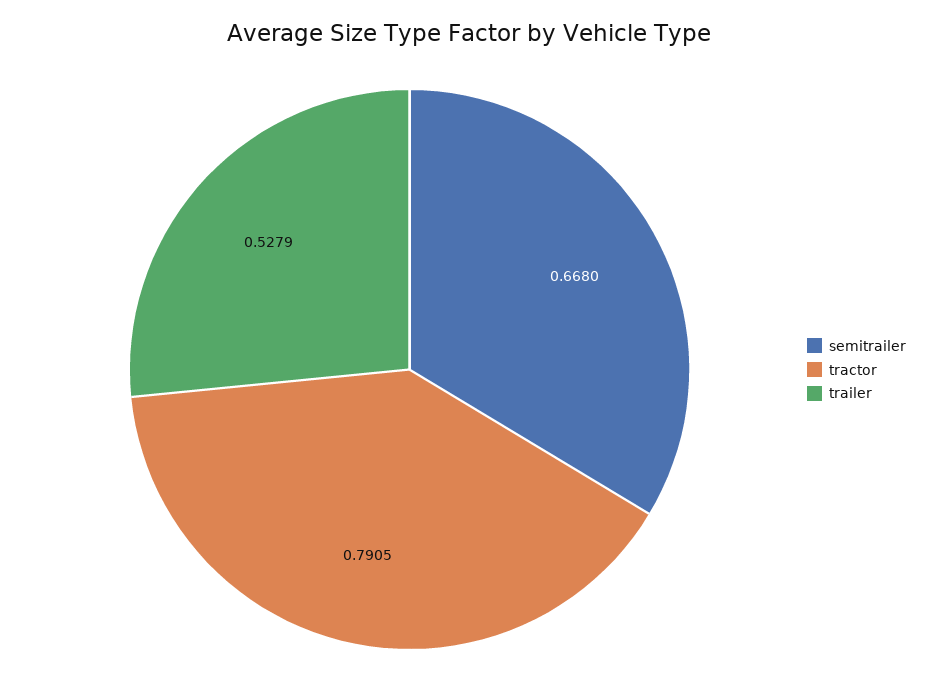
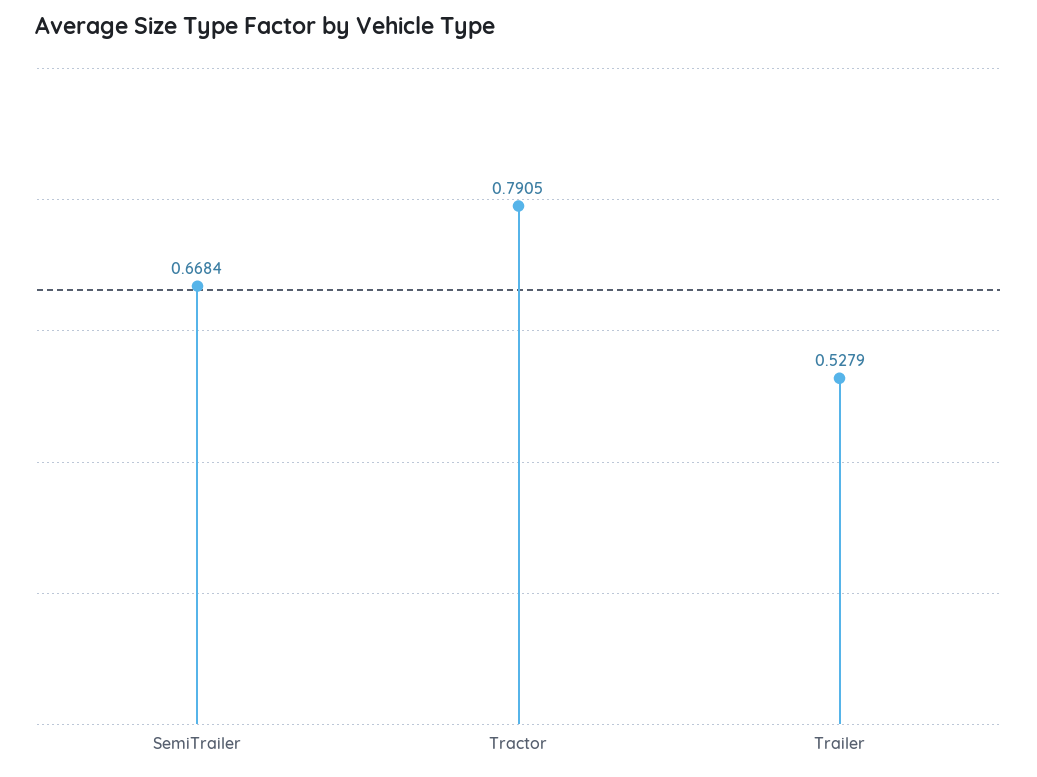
semitrailer: 0.668 -> 0.6684

